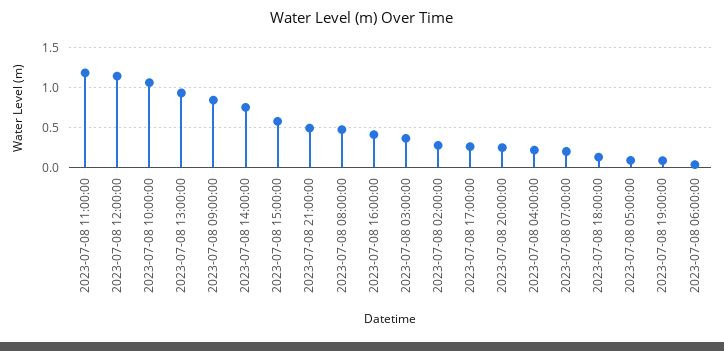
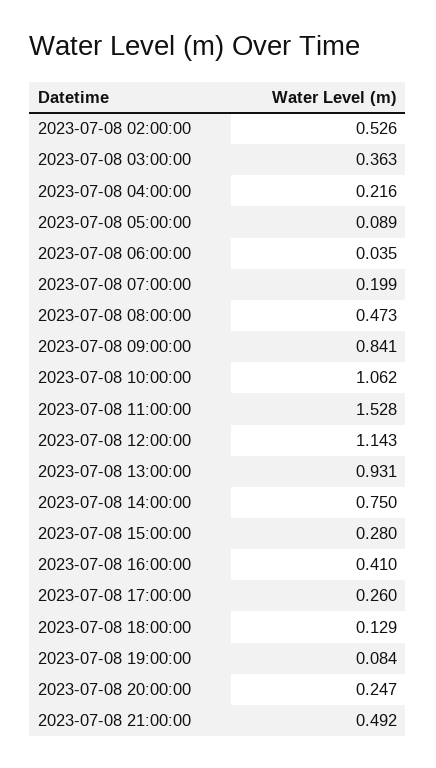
2023-07-08 11:00:00: 1.2 -> 1.528
2023-07-08 15:00:00: 0.6 -> 0.28
2023-07-08 02:00:00: 0.3 -> 0.526

